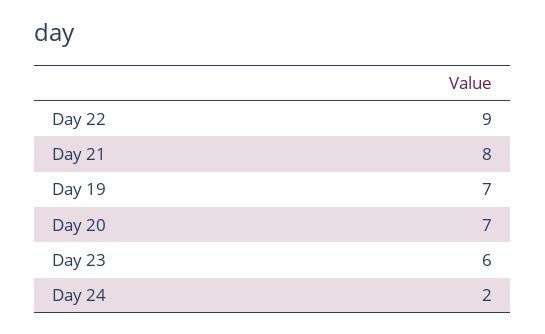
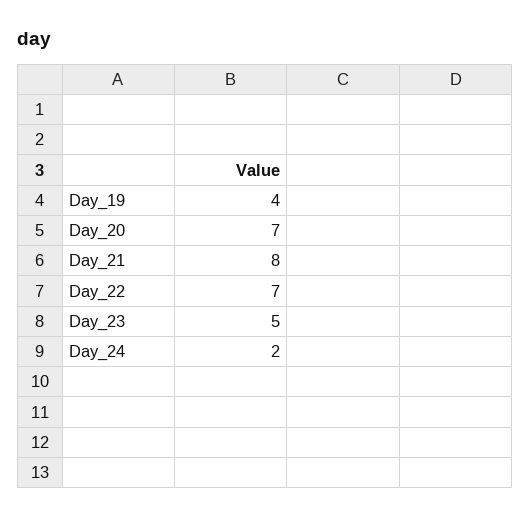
Day 22: 9 -> 7
Day 19: 7 -> 4
Day 23: 6 -> 5

